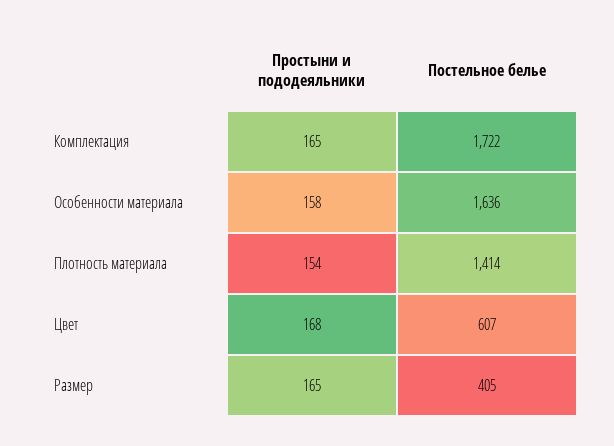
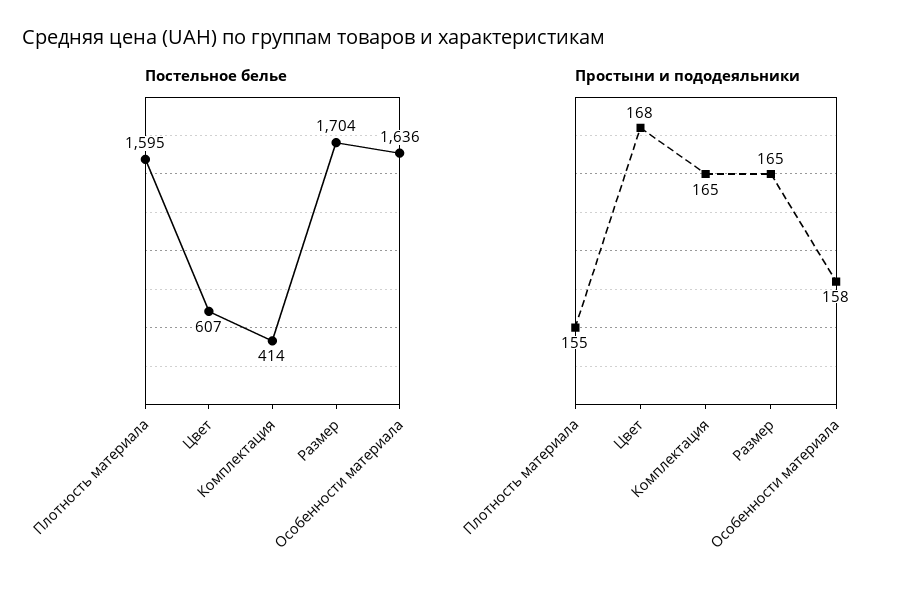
Постельное белье, Комплектация: 1722 -> 414
Простыни и пододеяльники, Плотность материала: 154 -> 155
Постельное белье, Плотность материала: 1414 -> 1595
Постельное белье, Размер: 405 -> 1704

